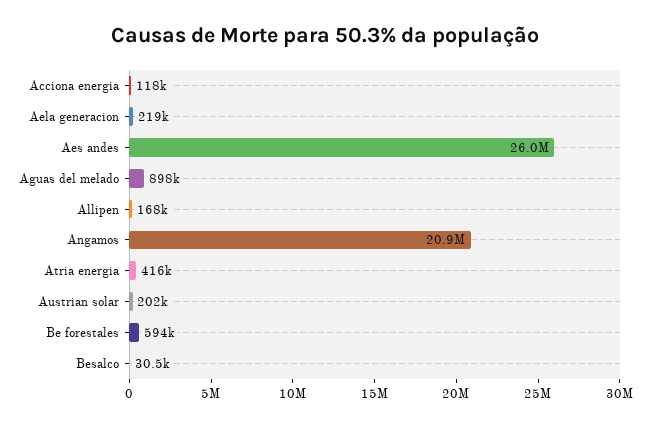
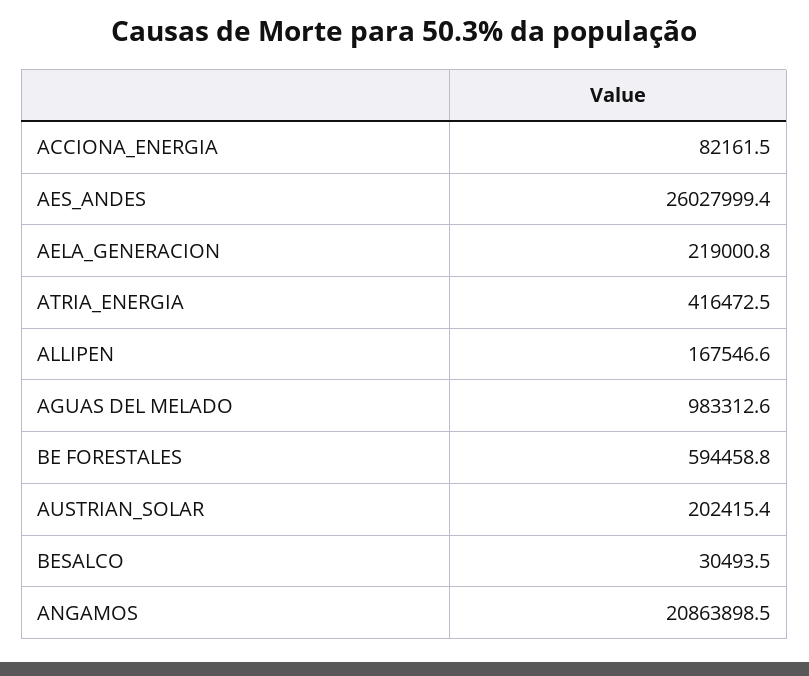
Acciona energia: 118000 -> 82161.5
Aguas del melado: 898000 -> 983312.6

